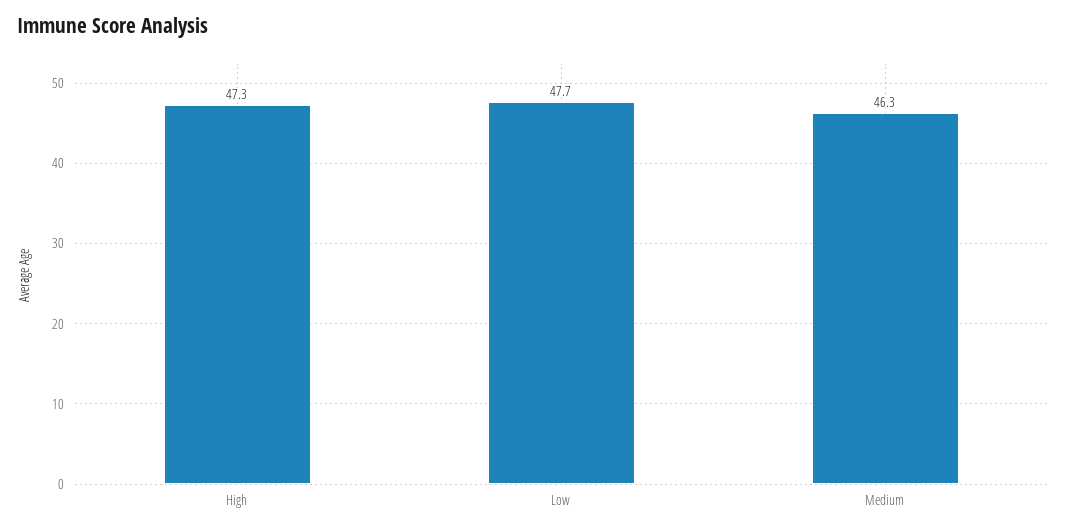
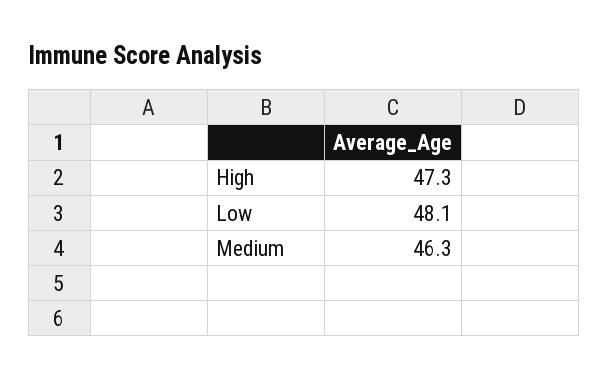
Low: 47.7 -> 48.1

